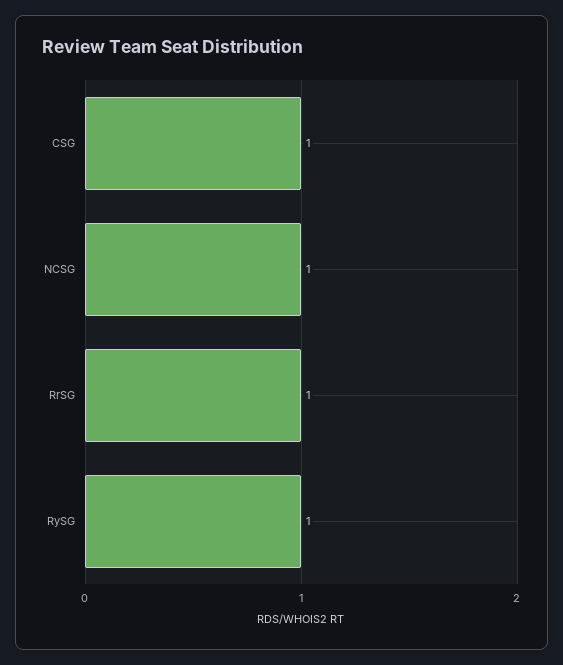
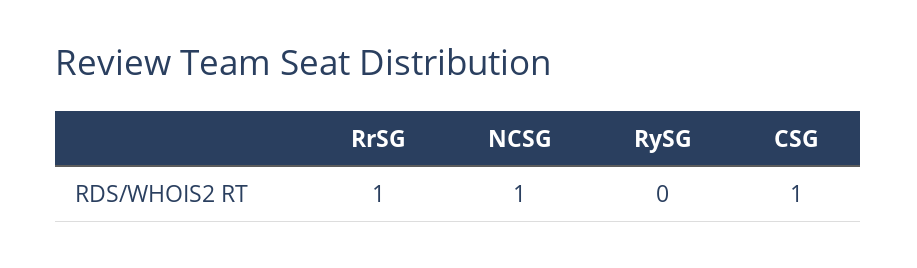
RySG: 1 -> 0

